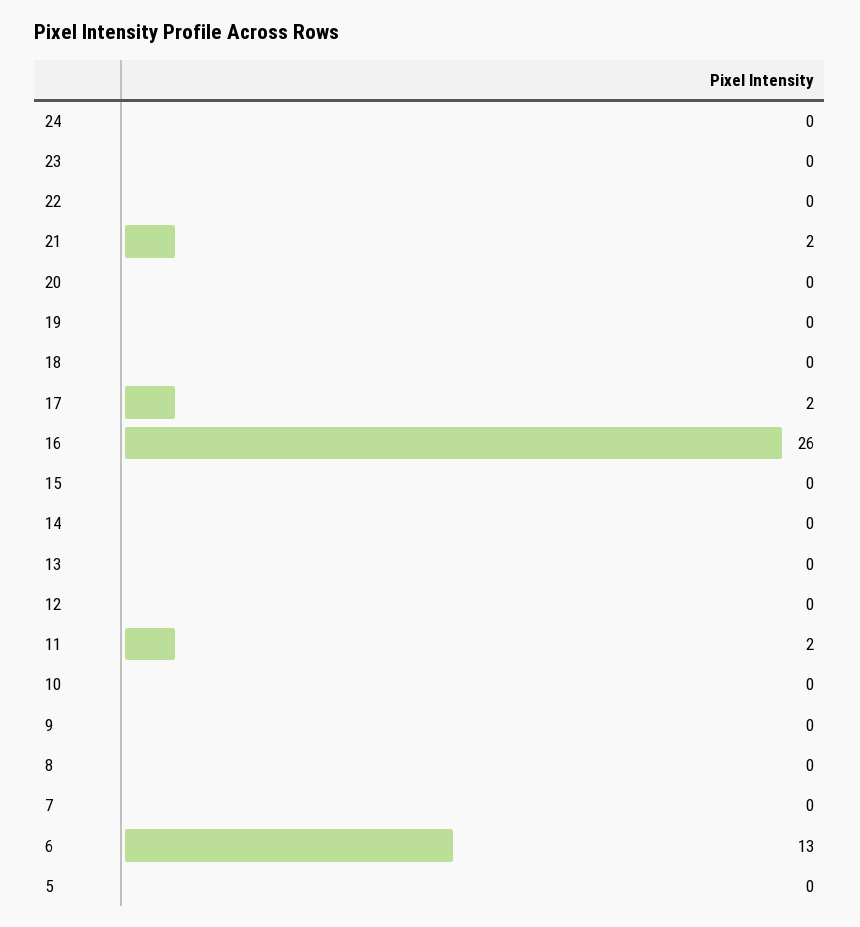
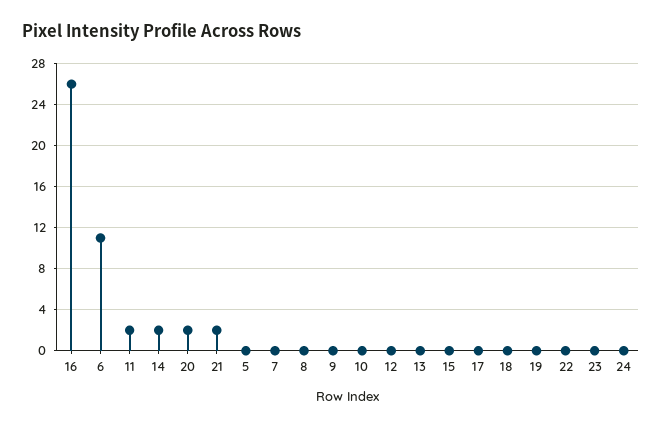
20: 0 -> 2
17: 2 -> 0
14: 0 -> 2
6: 13 -> 11

